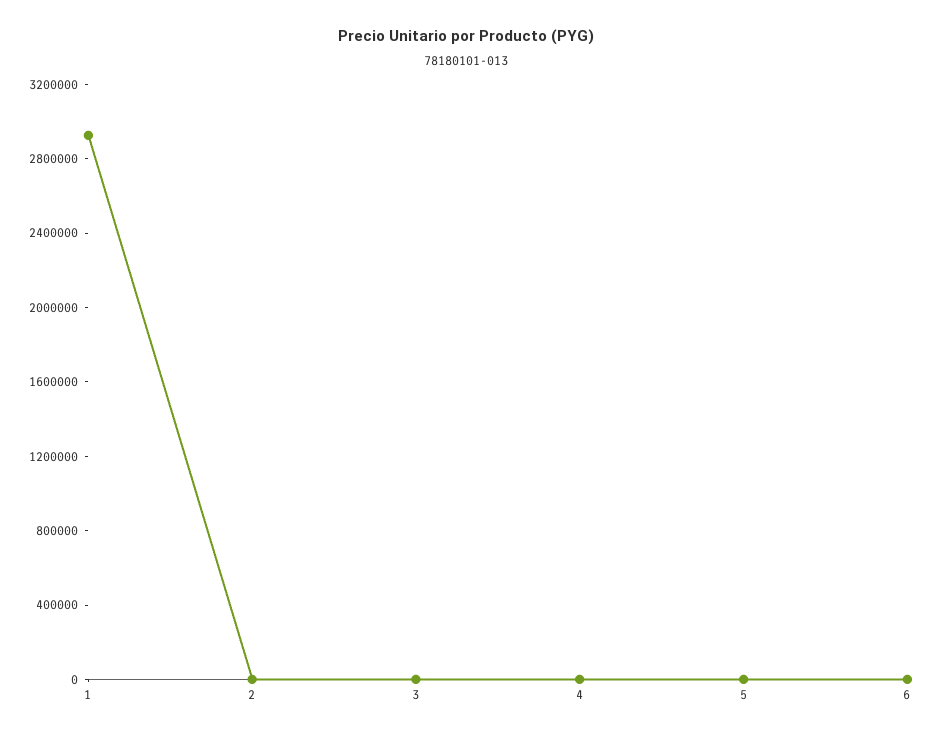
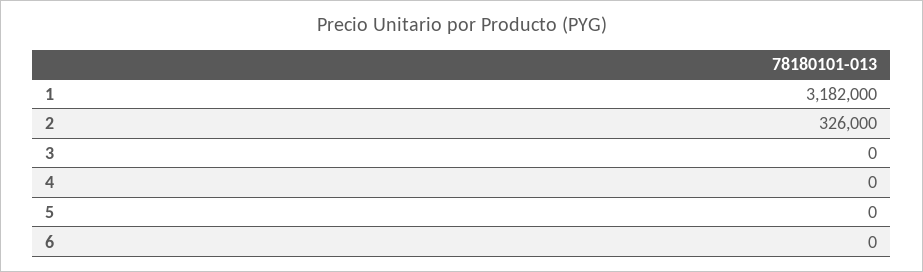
1: 2900000 -> 3182000
2: 0 -> 326000

